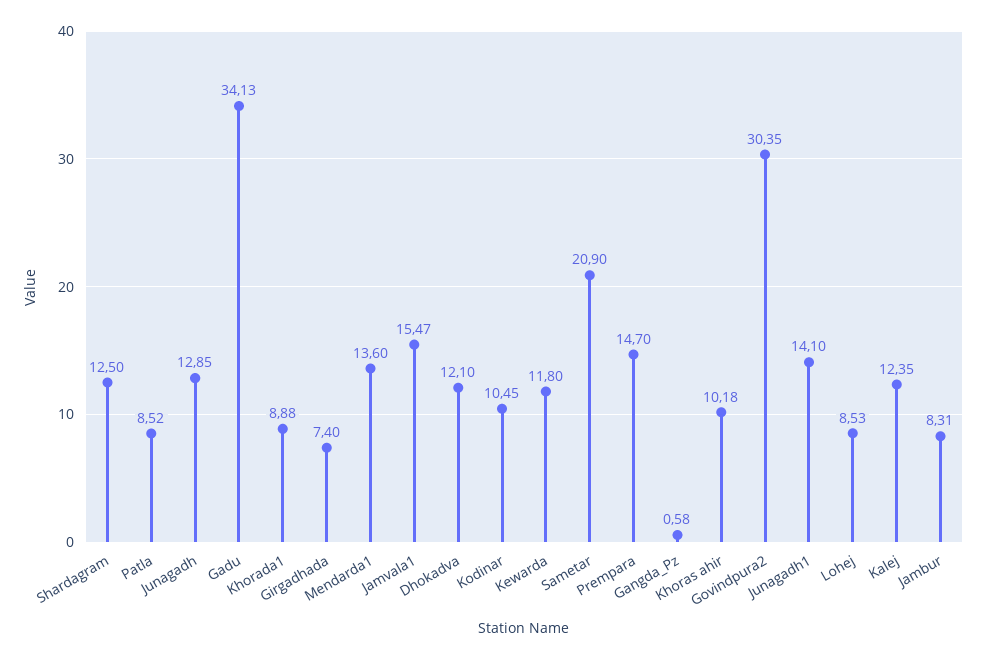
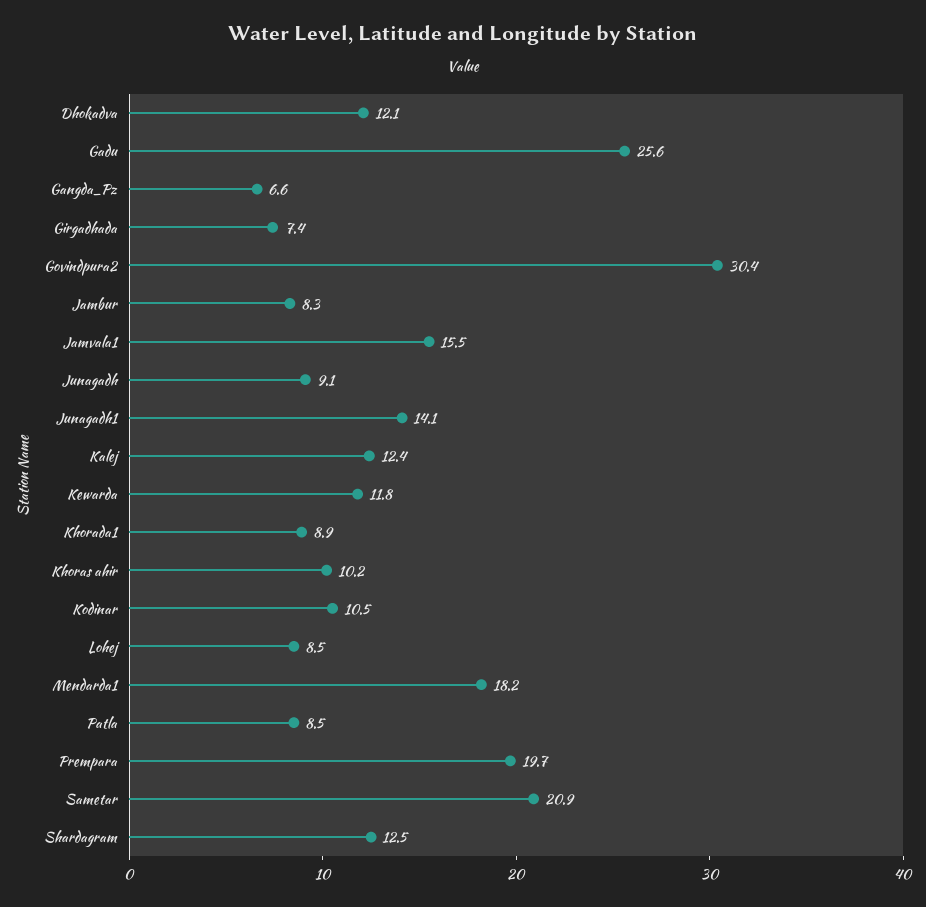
Junagadh: 12.85 -> 9.1
Gadu: 34.13 -> 25.6
Mendarda1: 13.6 -> 18.2
Prempara: 14.7 -> 19.7
Gangda_Pz: 0.58 -> 6.6

